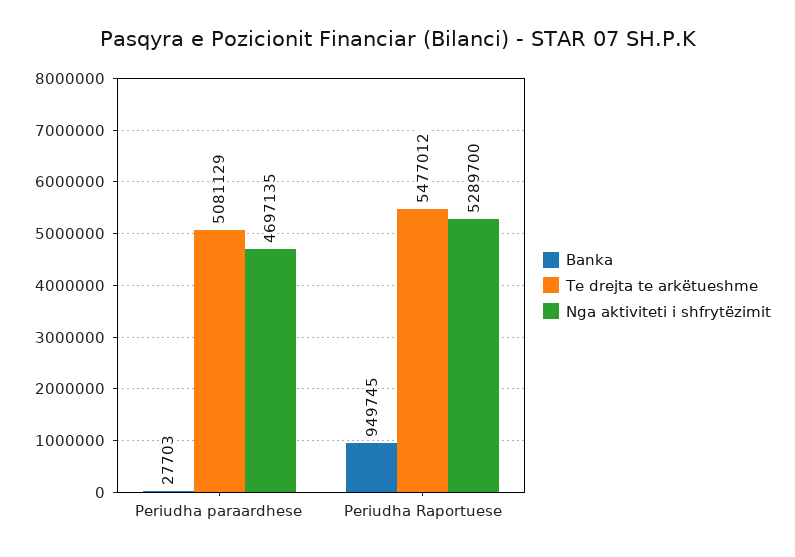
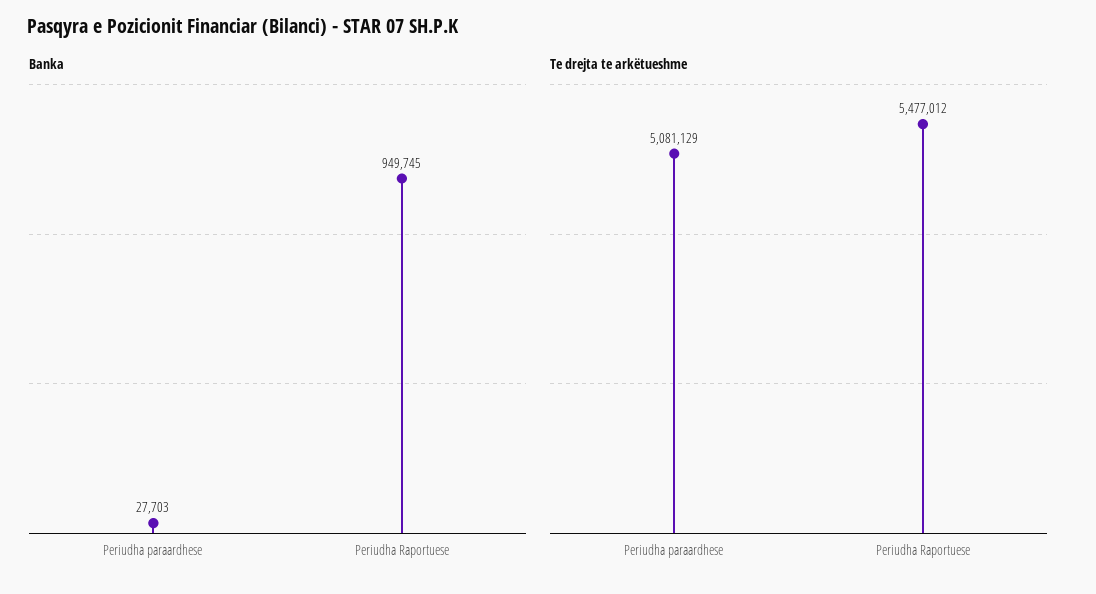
Nga aktiviteti i shfrytëzimit, Periudha paraardhese: 4697135 -> none
Nga aktiviteti i shfrytëzimit, Periudha Raportuese: 5289700 -> none

